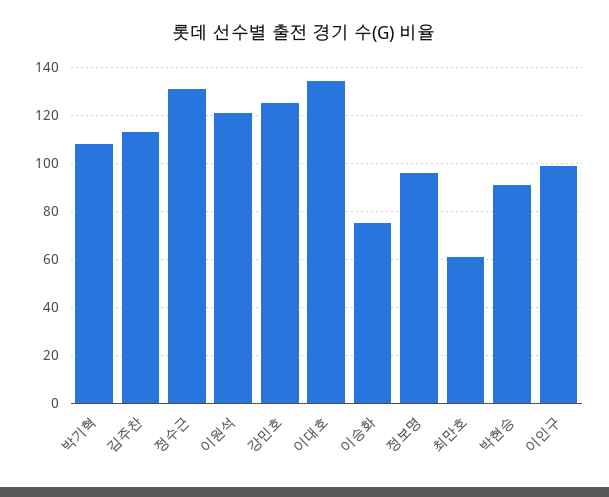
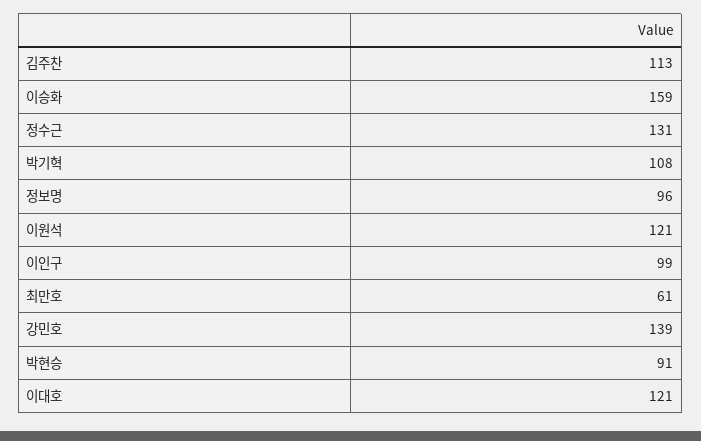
강민호: 125 -> 139
이대호: 135 -> 121
이승화: 75 -> 159

